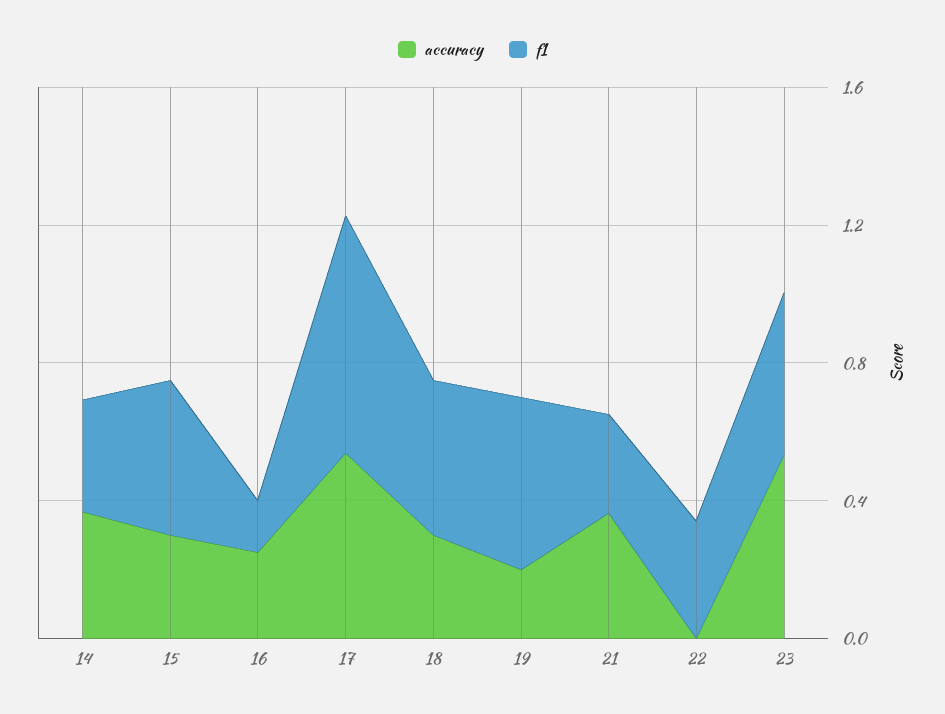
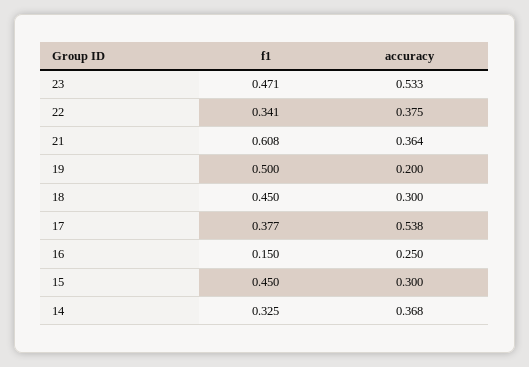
f1, 17: 0.7 -> 0.377
f1, 21: 0.3 -> 0.608
accuracy, 22: 0 -> 0.375

